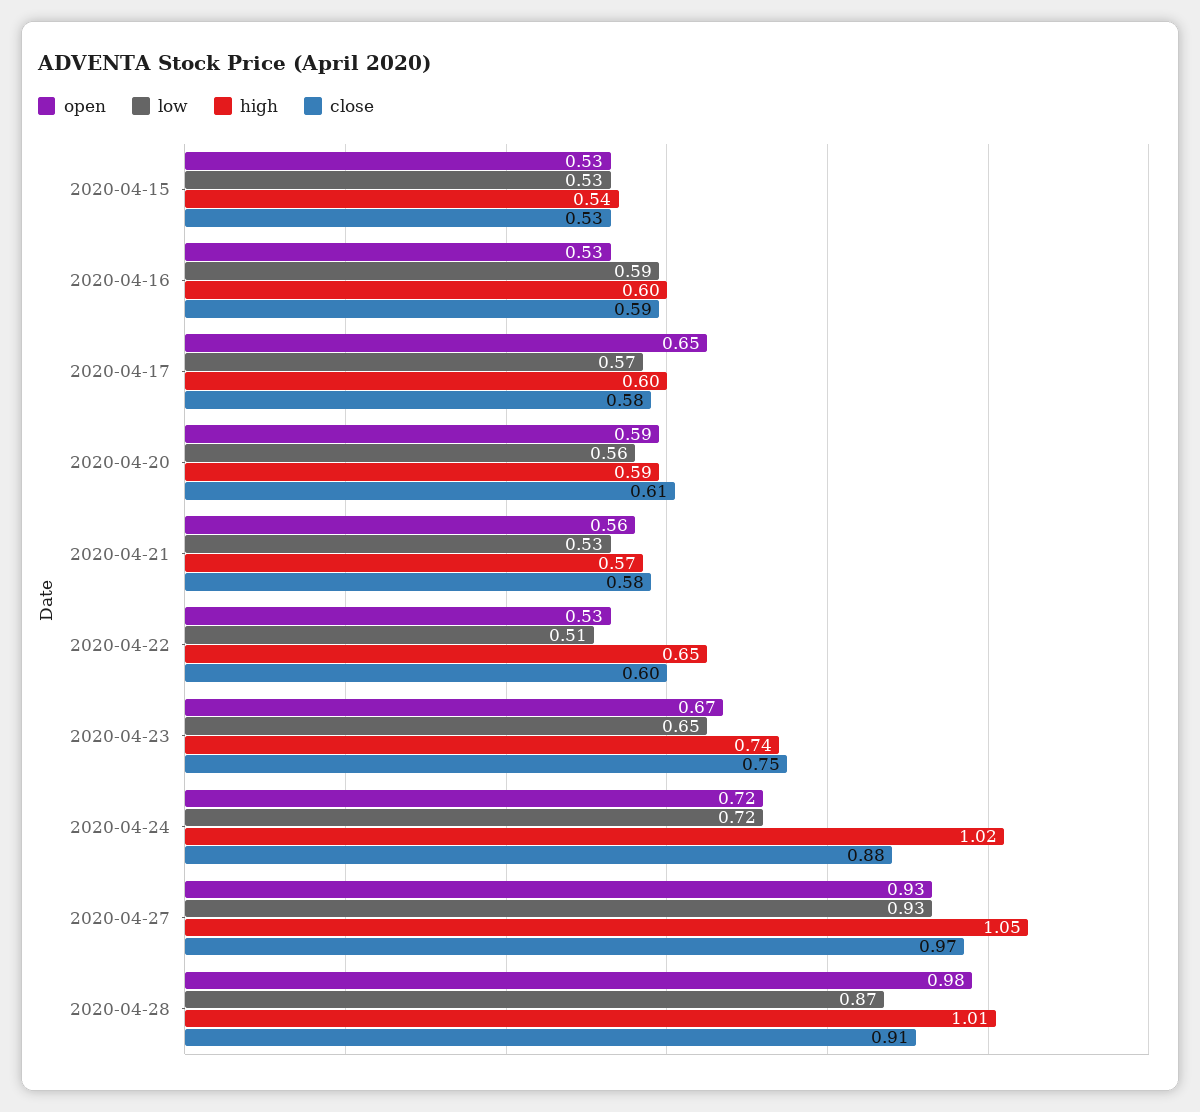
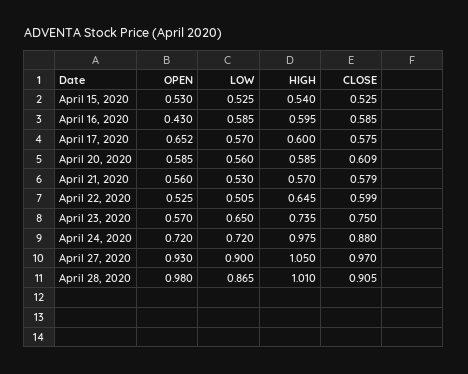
open, 2020-04-16: 0.53 -> 0.43
open, 2020-04-23: 0.67 -> 0.57
high, 2020-04-24: 1.02 -> 0.975
low, 2020-04-27: 0.93 -> 0.9

